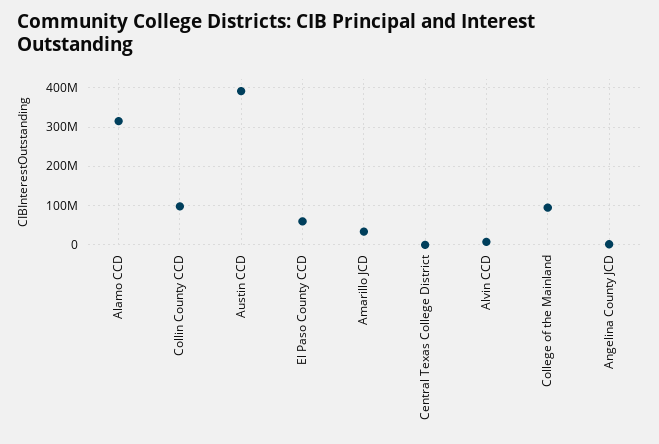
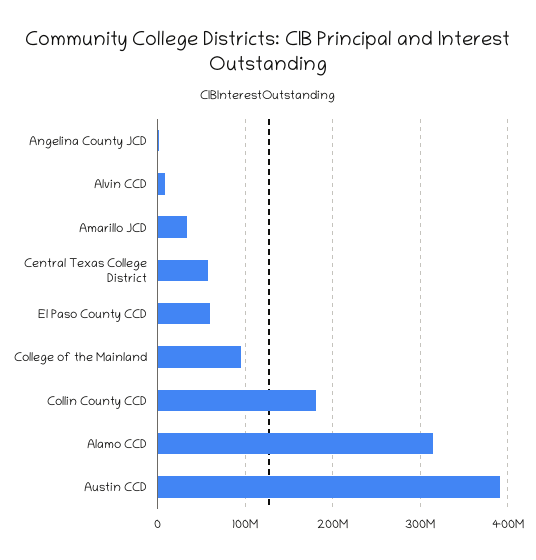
Collin County CCD: 100000000 -> 180000000
Central Texas College District: 0 -> 60000000

